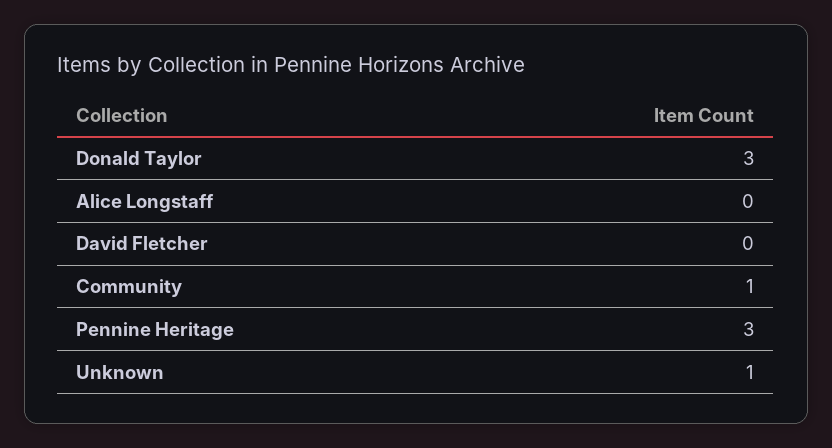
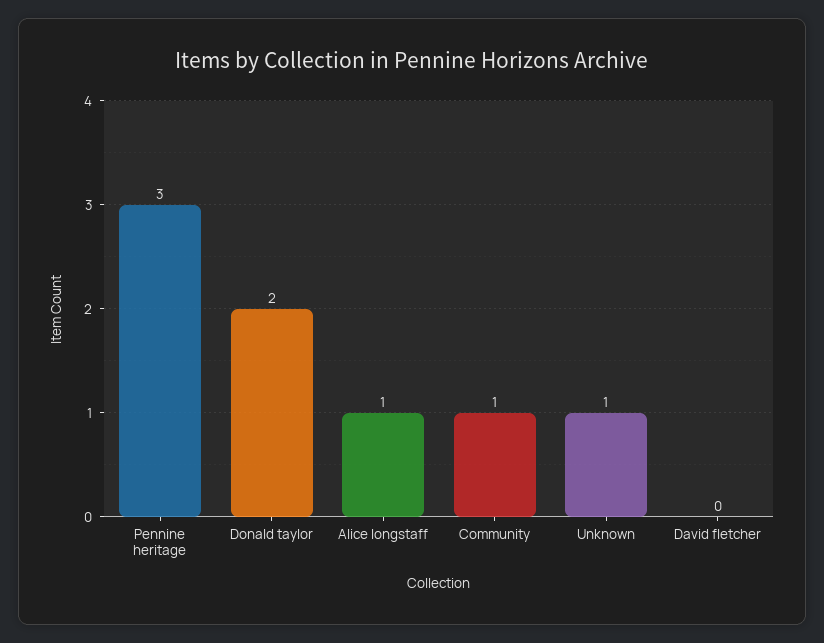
Donald Taylor: 3 -> 2
Alice Longstaff: 0 -> 1

